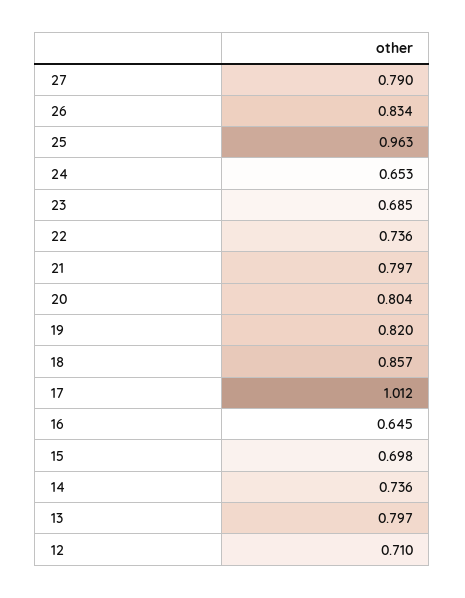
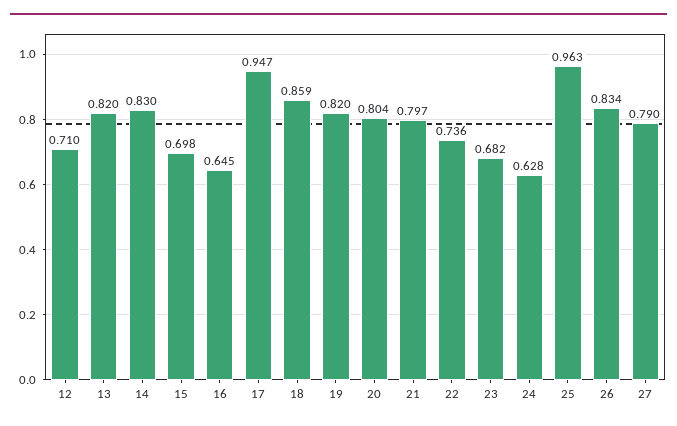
24: 0.653 -> 0.628
23: 0.685 -> 0.682
18: 0.857 -> 0.859
17: 1.012 -> 0.947
14: 0.736 -> 0.83
13: 0.797 -> 0.82

